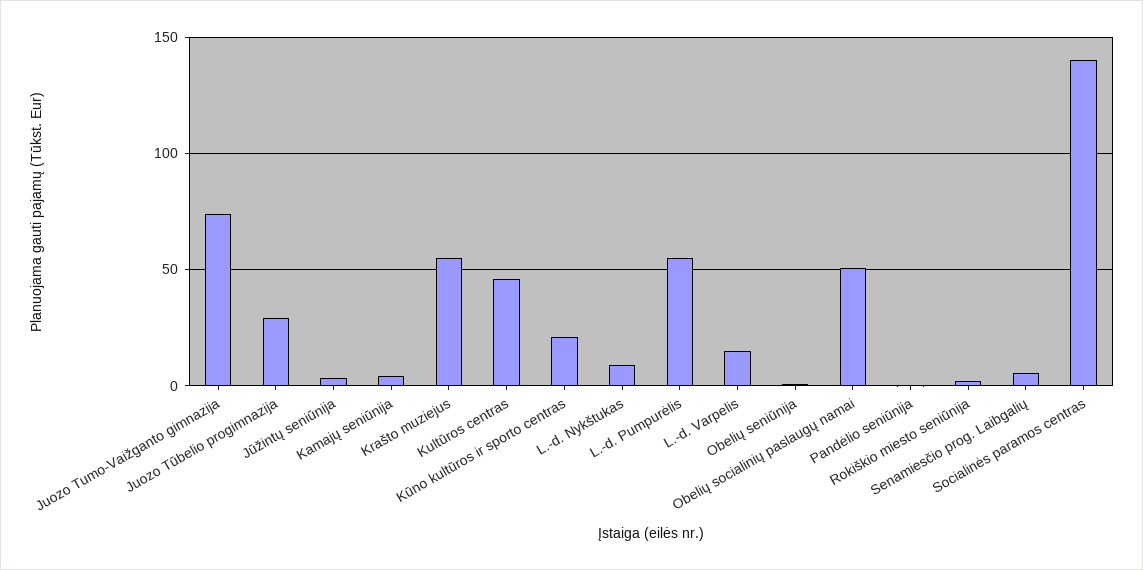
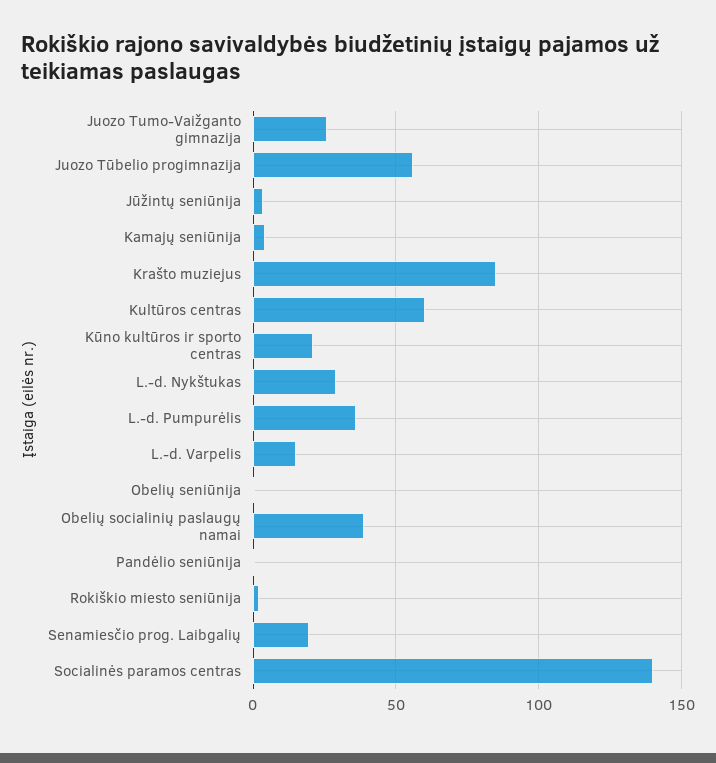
Juozo Tumo-Vaižganto gimnazija: 75 -> 25
Juozo Tūbelio progimnazija: 30 -> 55
Krašto muziejus: 55 -> 85
Kultūros centras: 45 -> 60
L.-d. Nykštukas: 10 -> 30
L.-d. Pumpurėlis: 55 -> 35
Obelių socialinių paslaugų namai: 50 -> 40
Senamiesčio prog. Laibgalių: 5 -> 20

